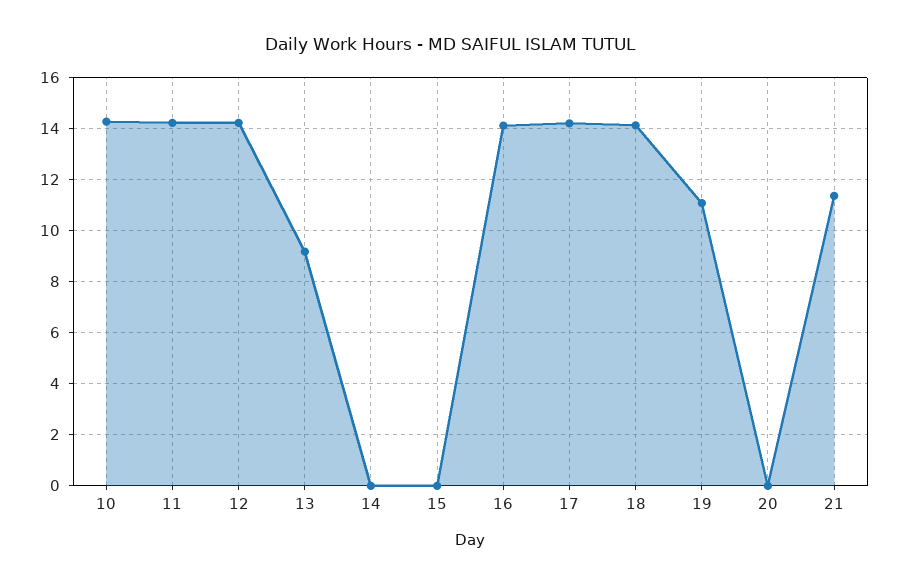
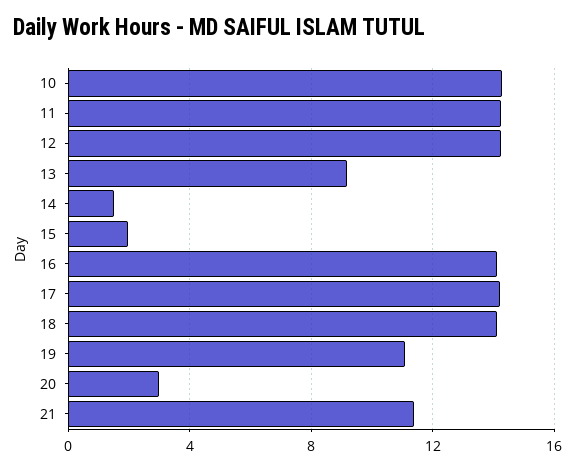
14: 0 -> 1.5
15: 0 -> 2
20: 0 -> 3

